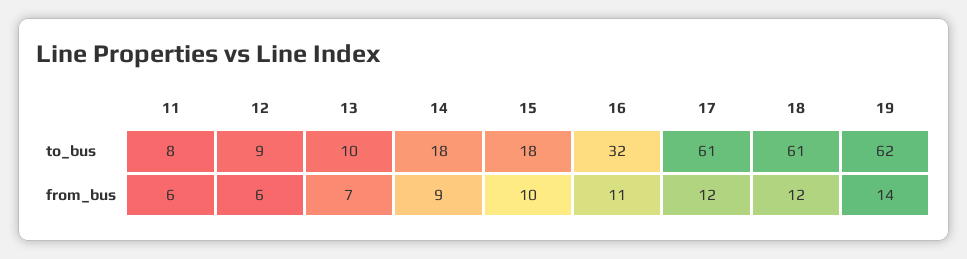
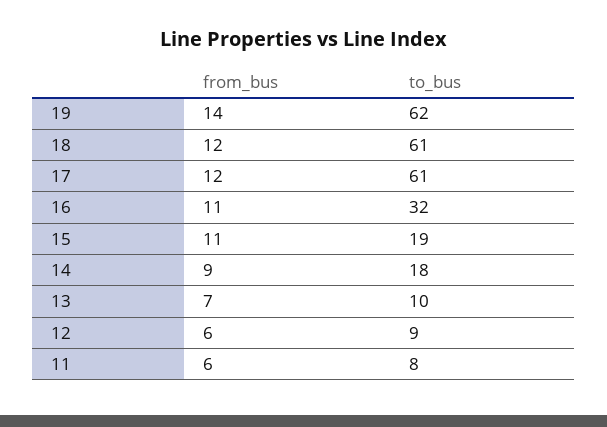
15, to_bus: 18 -> 19
15, from_bus: 10 -> 11

